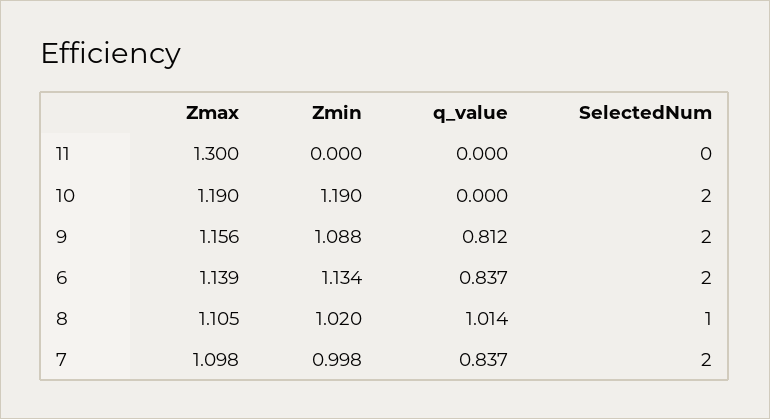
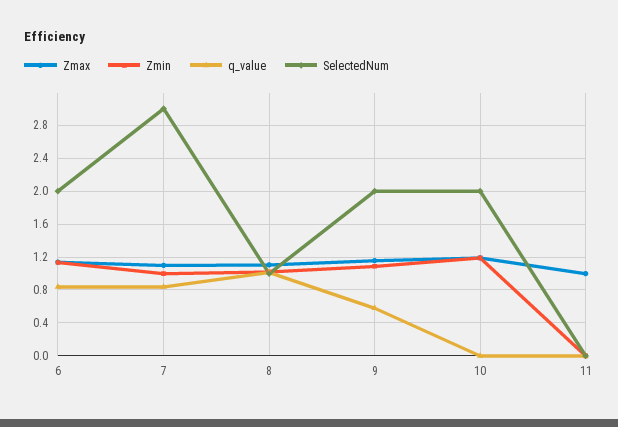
Zmax, 11: 1.3 -> 1
q_value, 9: 0.812 -> 0.6
SelectedNum, 7: 2 -> 3

